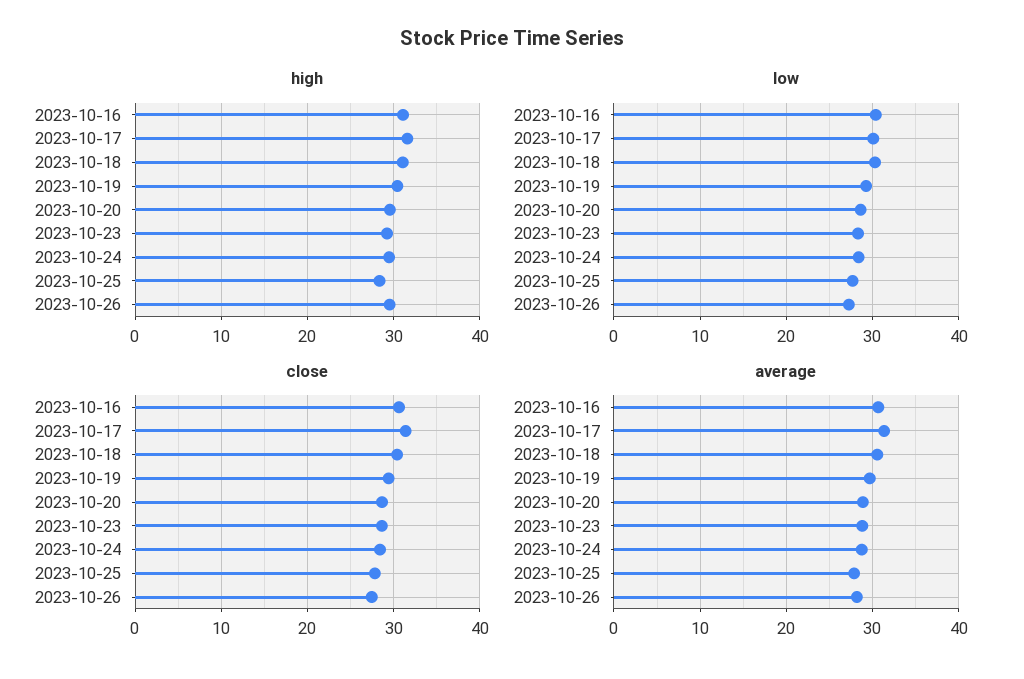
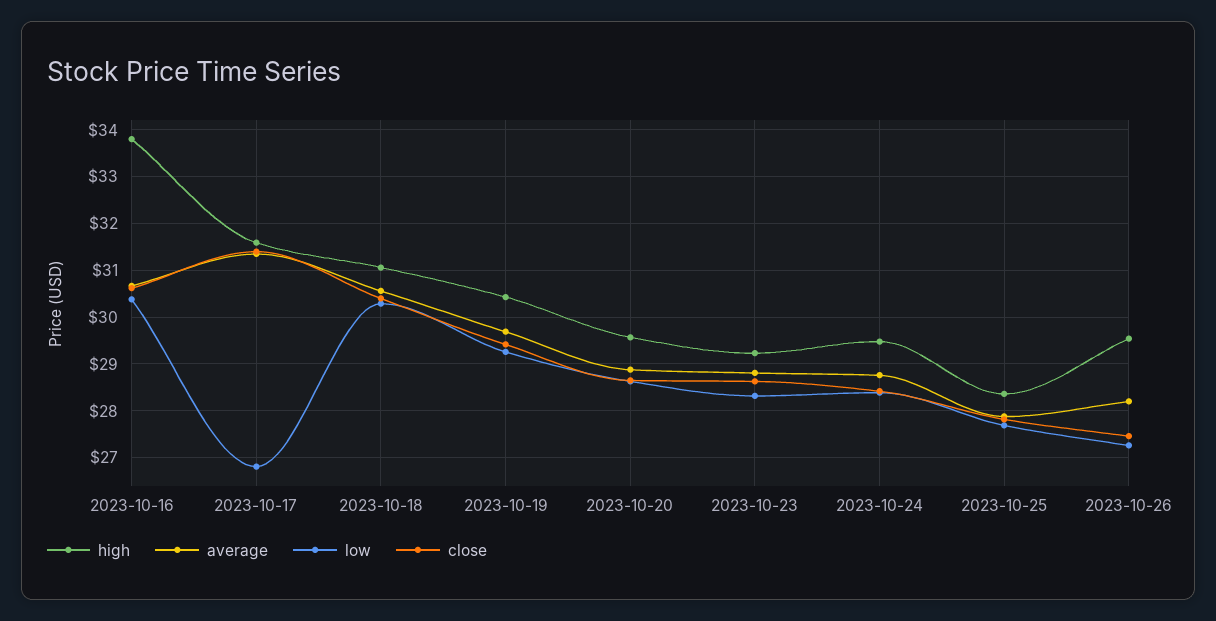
high, 2023-10-16: 31 -> 33.8
low, 2023-10-17: 30 -> 26.8

